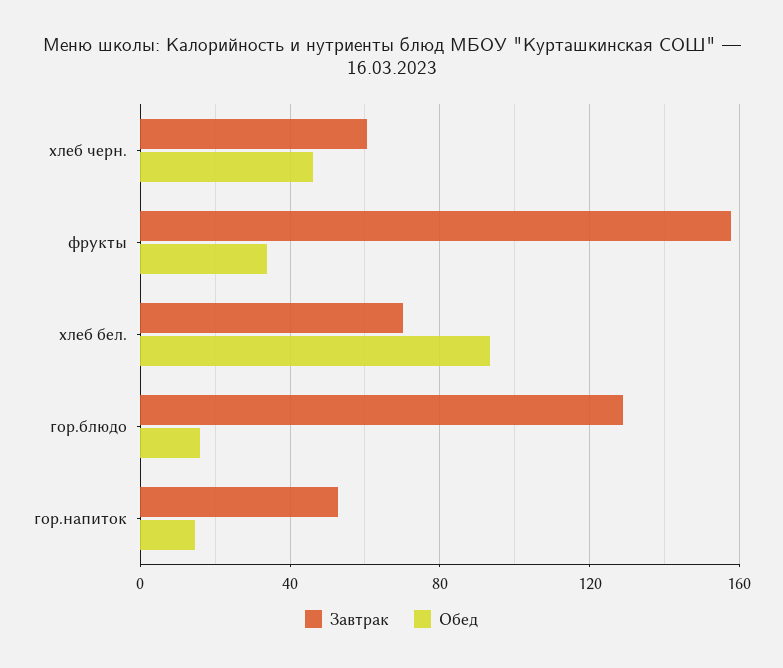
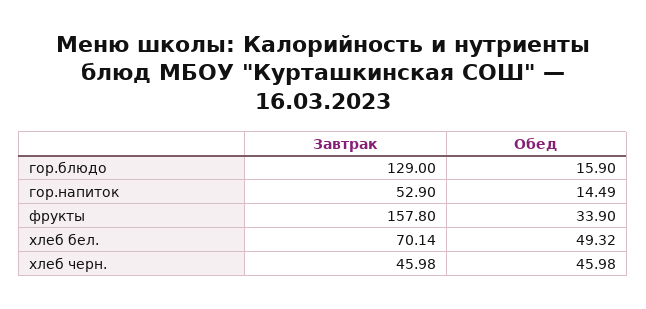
Завтрак, хлеб черн.: 60 -> 45.98
Обед, хлеб бел.: 95 -> 49.32

